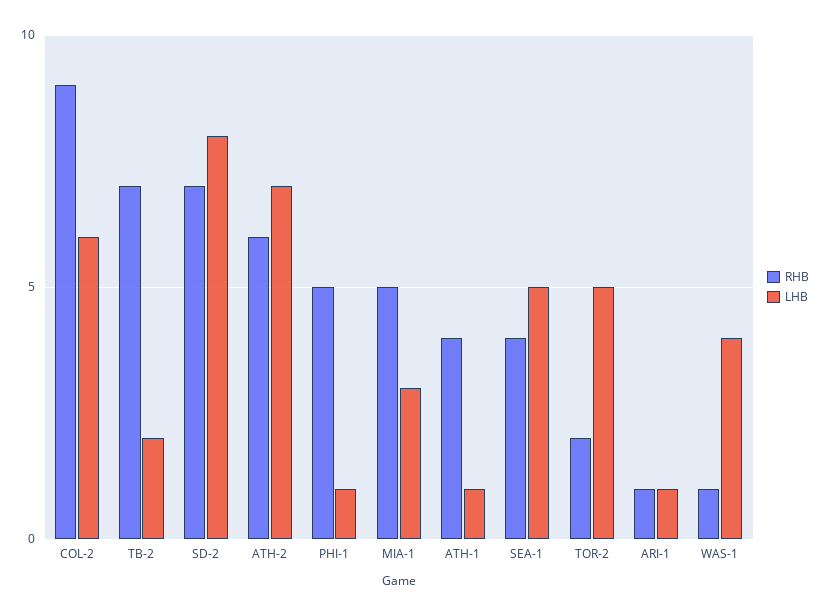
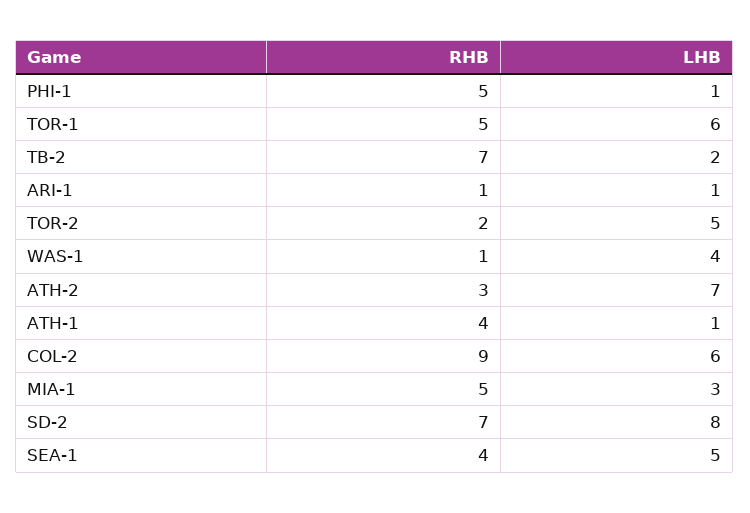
RHB, ATH-2: 6 -> 3
RHB, TOR-1: none -> 5
LHB, TOR-1: none -> 6

